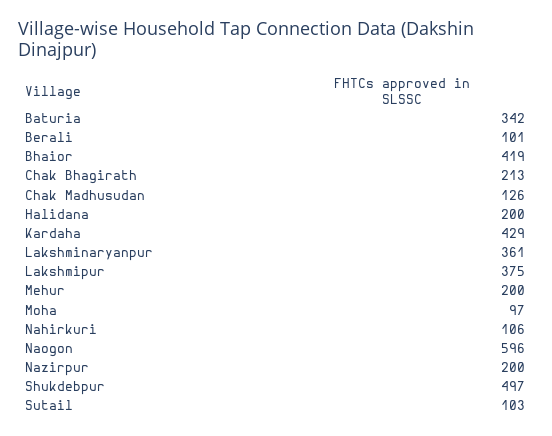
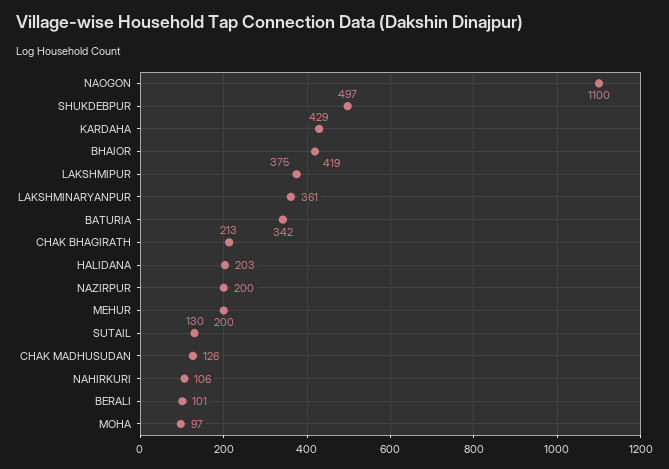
Halidana: 200 -> 203
Naogon: 596 -> 1100
Sutail: 103 -> 130

